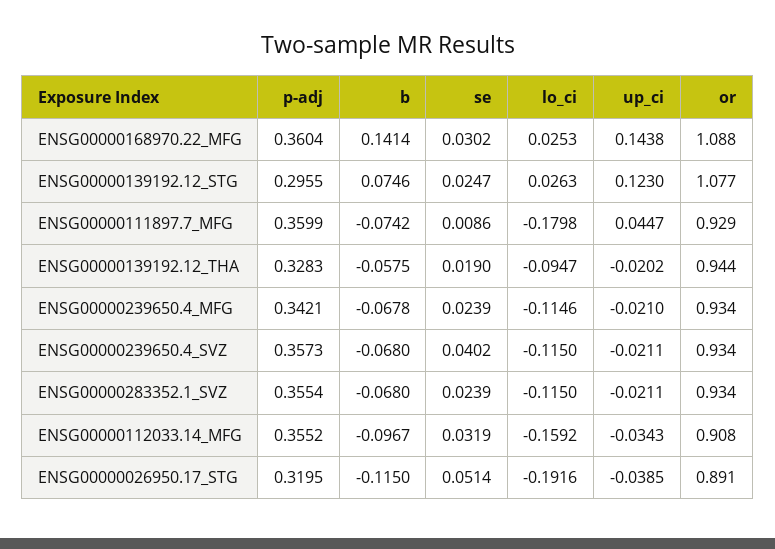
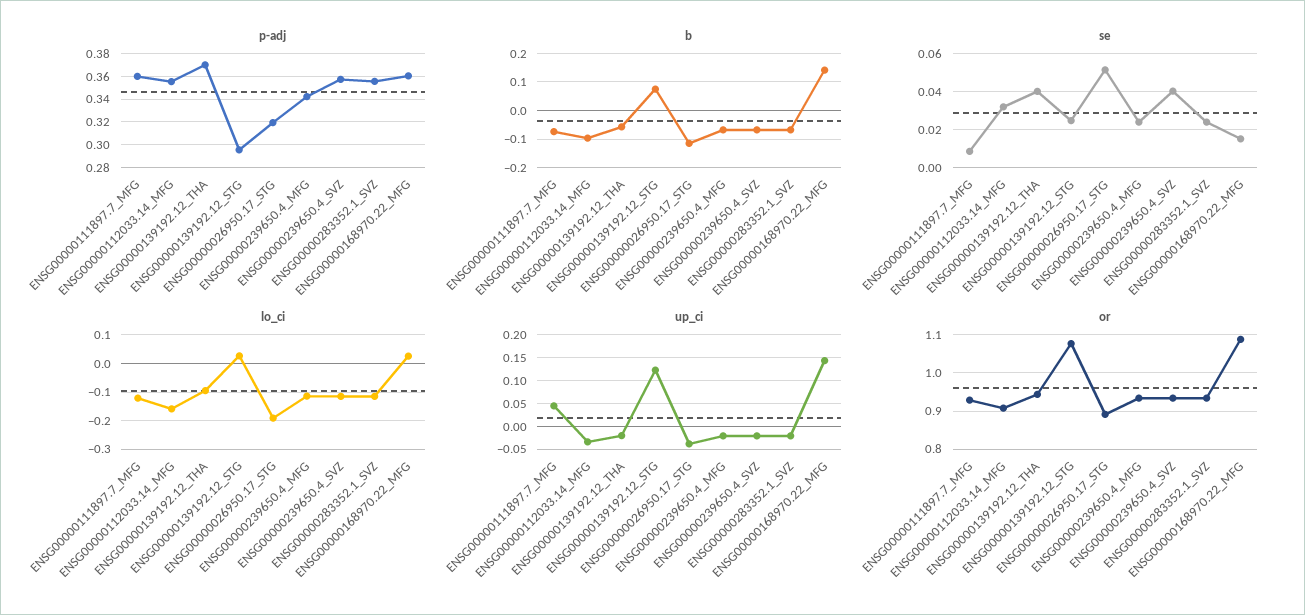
se, ENSG00000168970.22_MFG: 0.0302 -> 0.015
lo_ci, ENSG00000111897.7_MFG: -0.1798 -> -0.125
p-adj, ENSG00000139192.12_THA: 0.3283 -> 0.37
se, ENSG00000139192.12_THA: 0.019 -> 0.04

